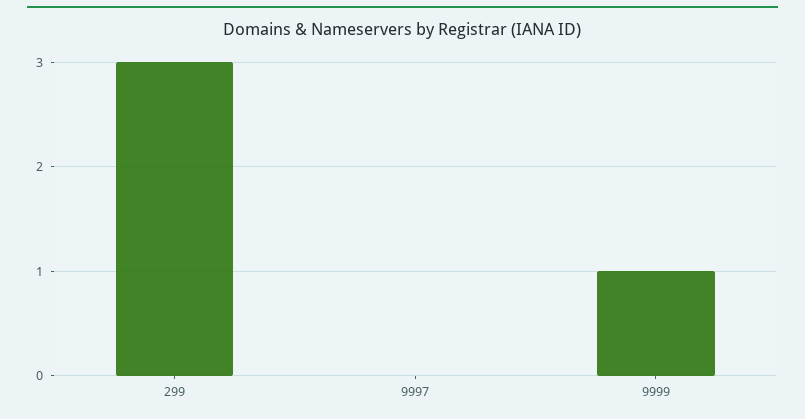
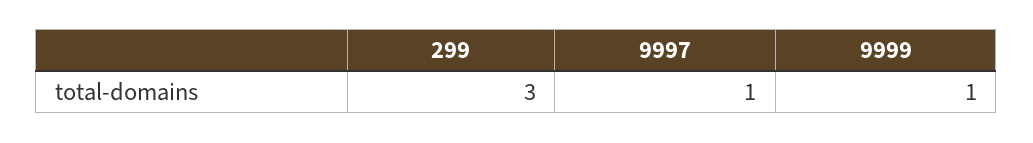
9997: 0 -> 1

